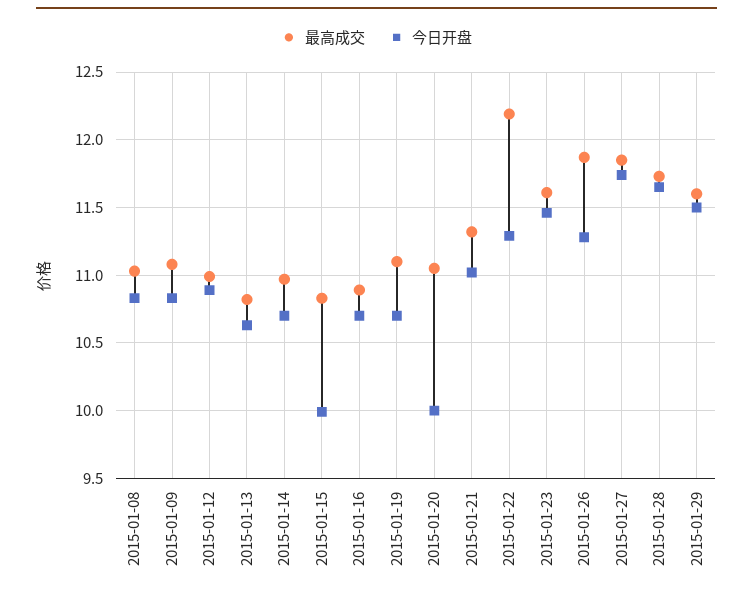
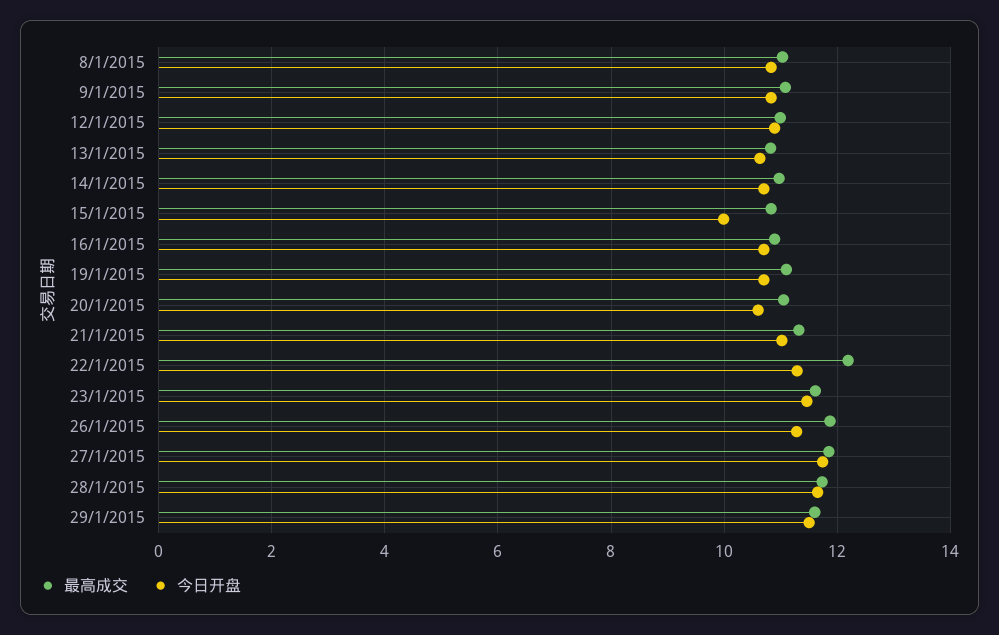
今日开盘, 2015-01-20: 10 -> 10.6

